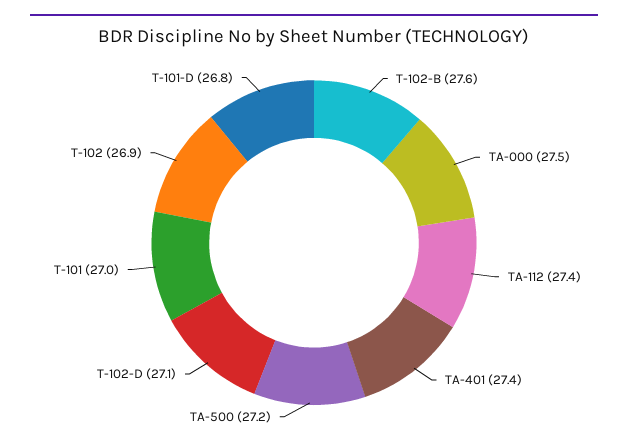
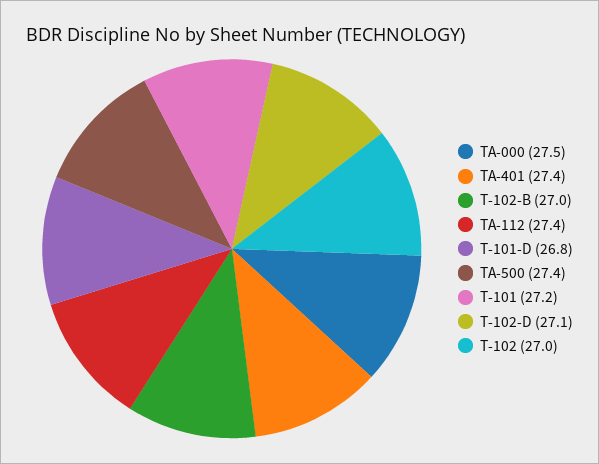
T-102-B: 27.6 -> 27
TA-500: 27.2 -> 27.4
T-101: 27 -> 27.2
T-102: 26.9 -> 27

